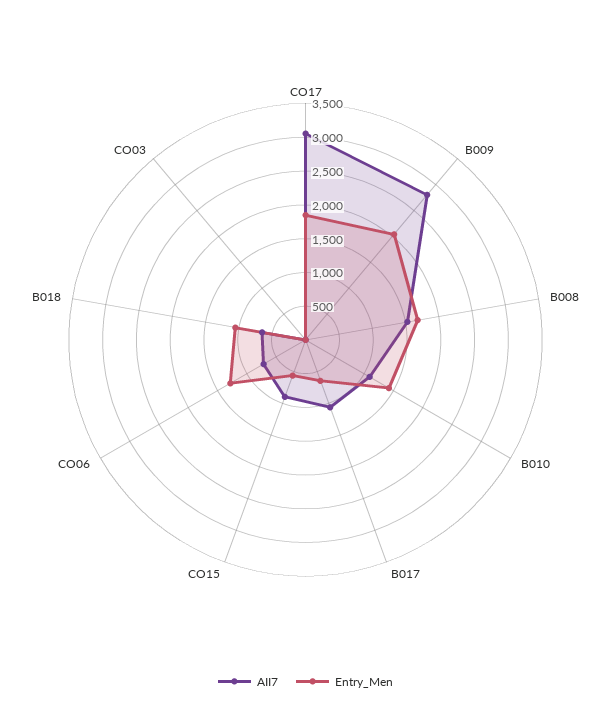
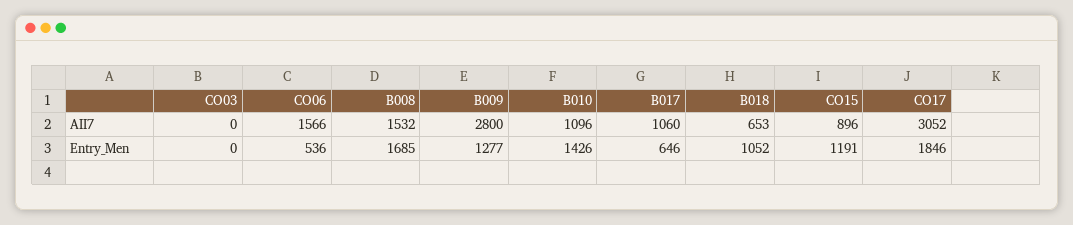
Entry_Men, B009: 2000 -> 1277
Entry_Men, CO15: 500 -> 1191
AII7, CO06: 750 -> 1566
Entry_Men, CO06: 1250 -> 536

